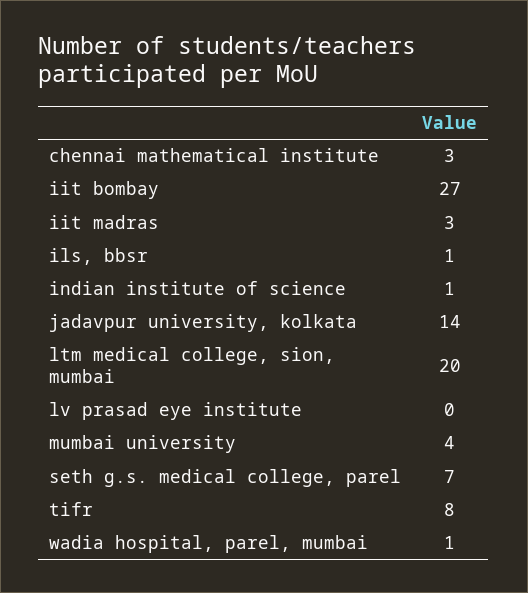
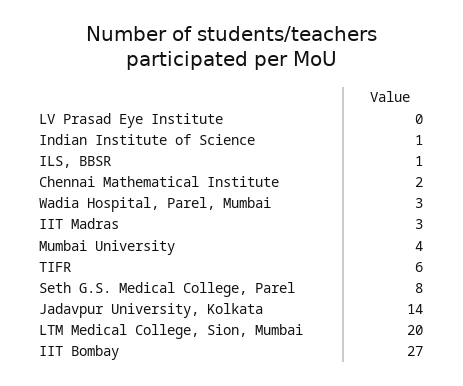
chennai mathematical institute: 3 -> 2
seth g.s. medical college, parel: 7 -> 8
tifr: 8 -> 6
wadia hospital, parel, mumbai: 1 -> 3

